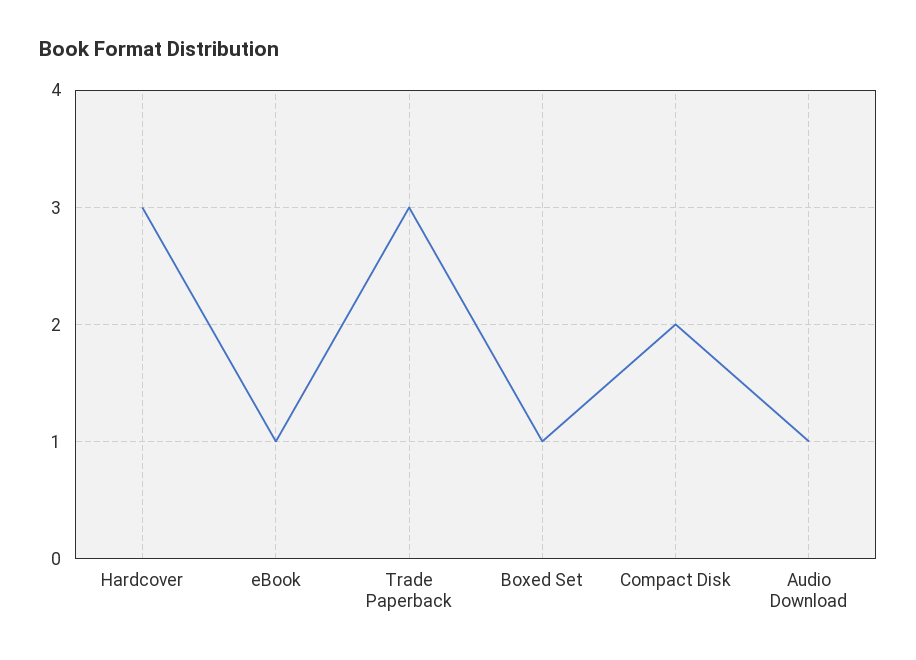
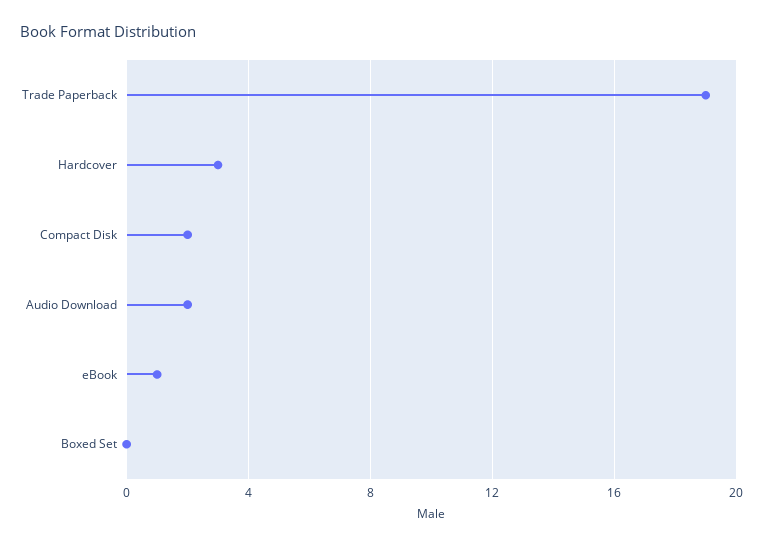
Trade Paperback: 3 -> 19
Boxed Set: 1 -> 0
Audio Download: 1 -> 2

